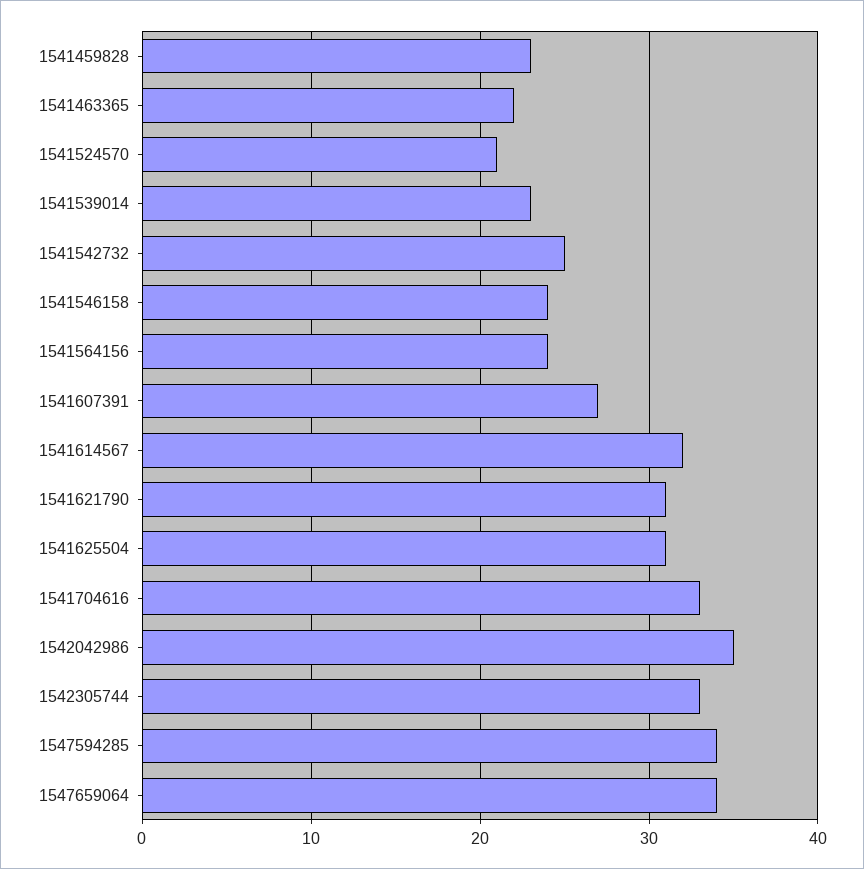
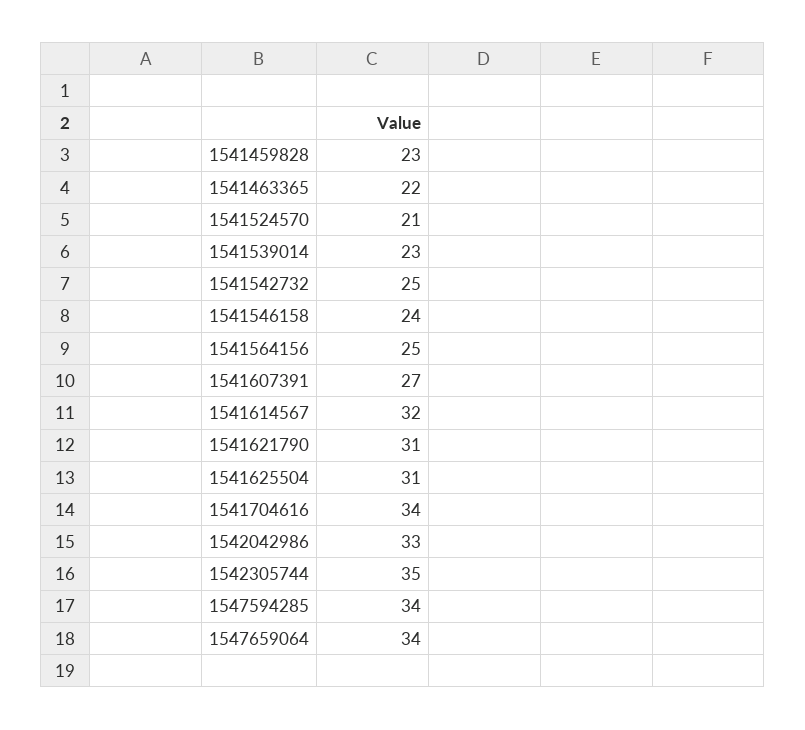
1541564156: 24 -> 25
1541704616: 33 -> 34
1542042986: 35 -> 33
1542305744: 33 -> 35

